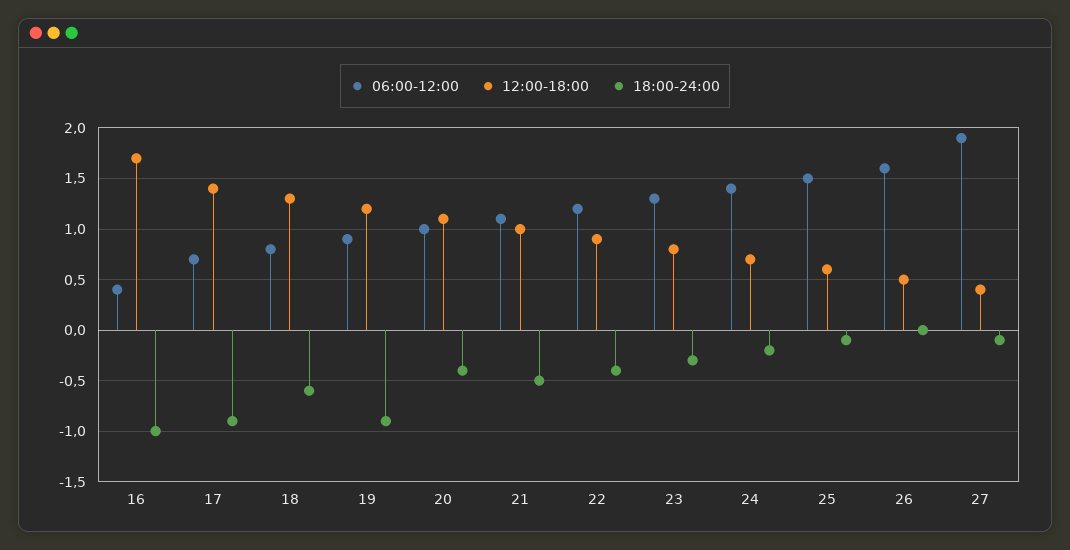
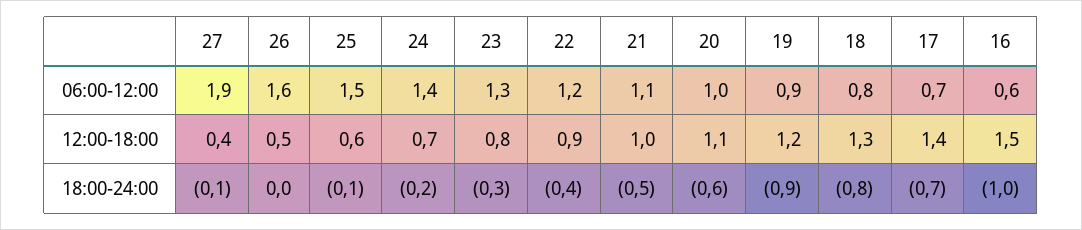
06:00-12:00, 16: 0.4 -> 0.6
12:00-18:00, 16: 1.7 -> 1.5
18:00-24:00, 17: -0.9 -> -0.7
18:00-24:00, 18: -0.6 -> -0.8
18:00-24:00, 20: -0.4 -> -0.6

